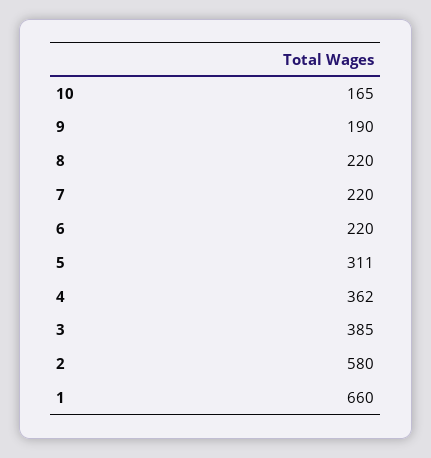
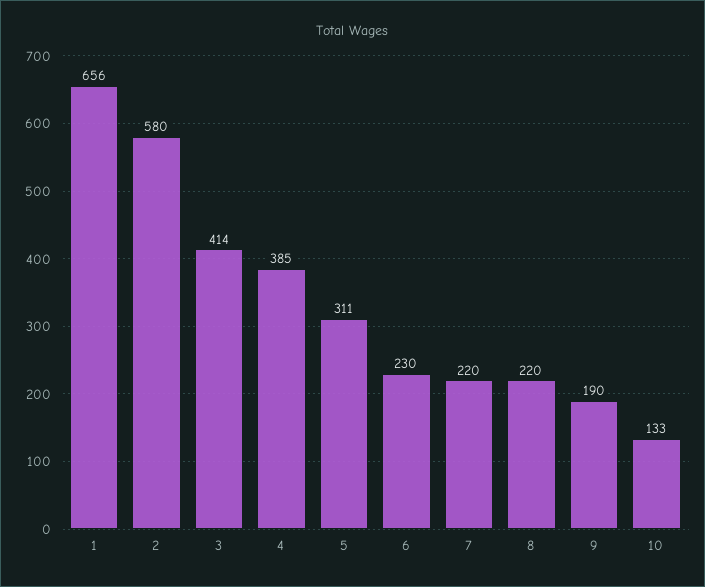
10: 165 -> 133
6: 220 -> 230
4: 362 -> 385
3: 385 -> 414
1: 660 -> 656

